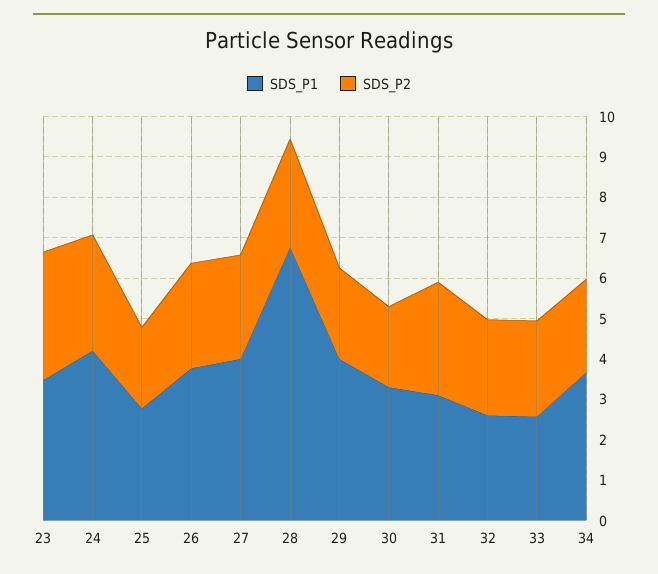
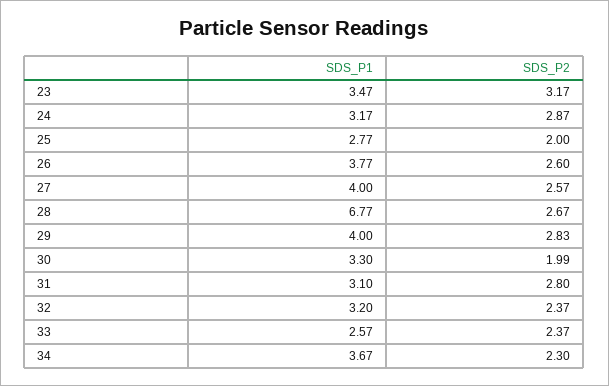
SDS_P1, 24: 4.2 -> 3.17
SDS_P2, 29: 2.2 -> 2.83
SDS_P1, 32: 2.6 -> 3.2

